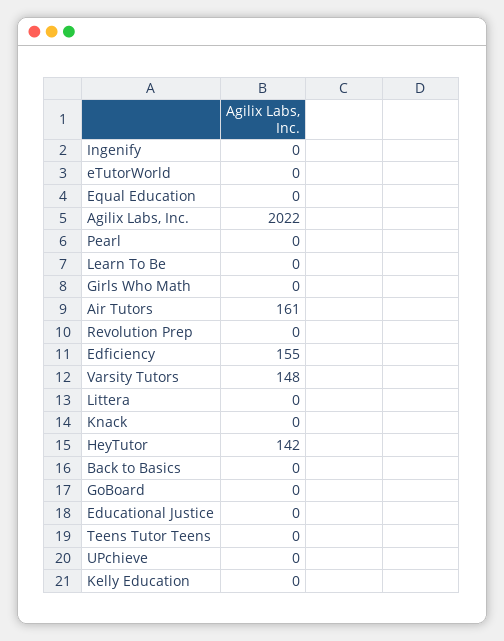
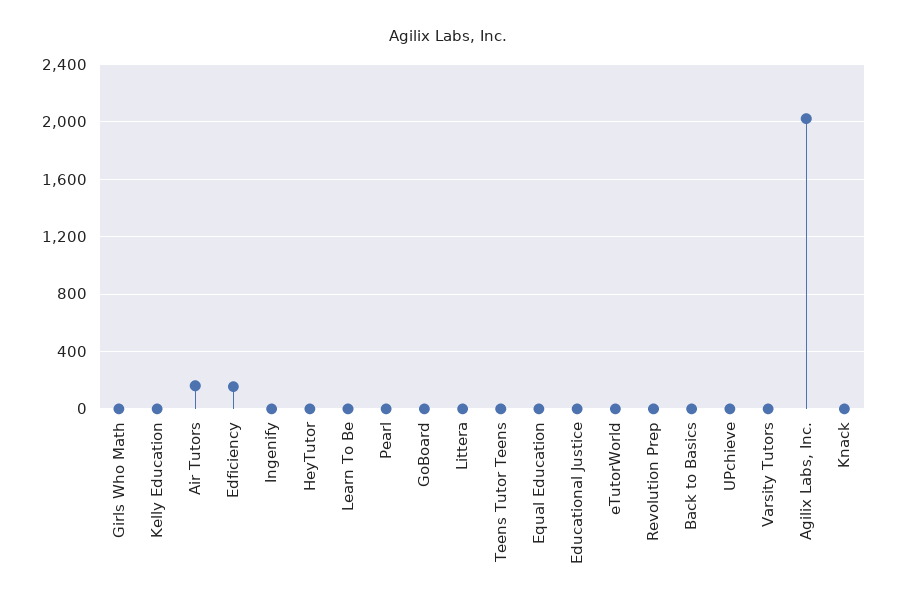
Varsity Tutors: 148 -> 0
HeyTutor: 142 -> 0

